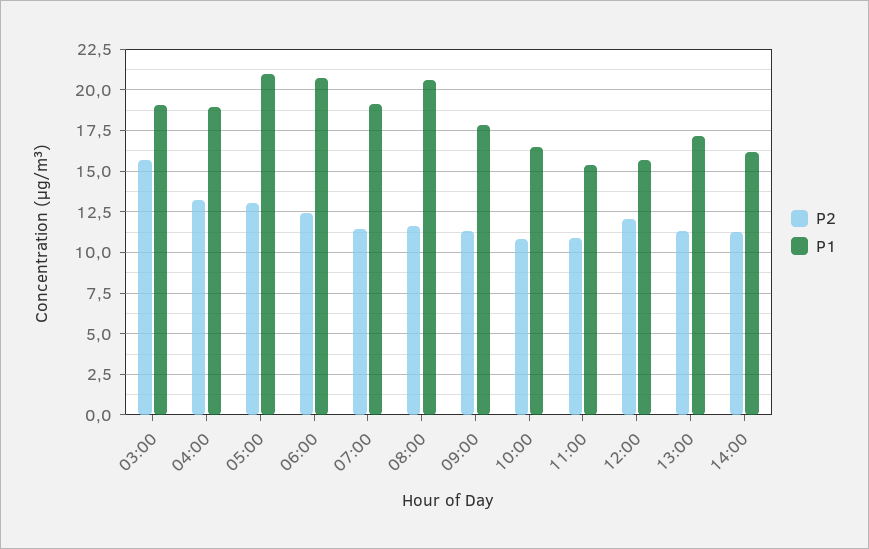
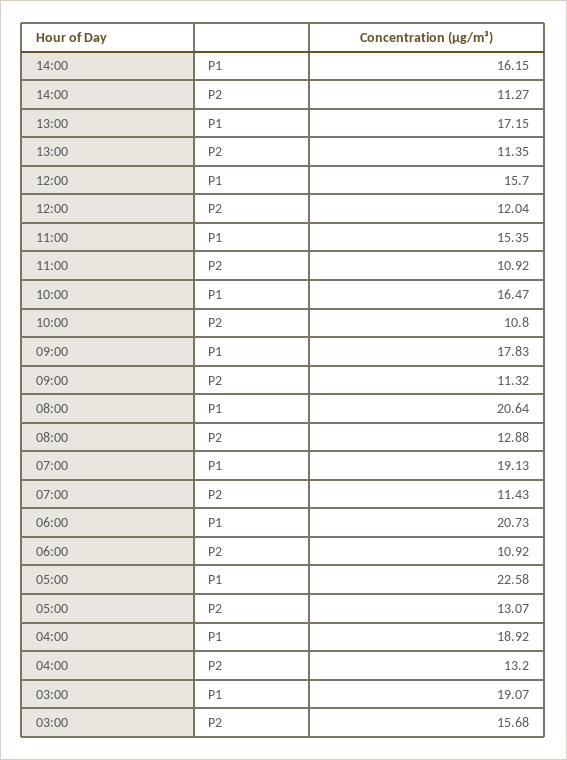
P1, 05:00: 21 -> 22.58
P2, 06:00: 12.5 -> 10.92
P2, 08:00: 11.5 -> 12.88

